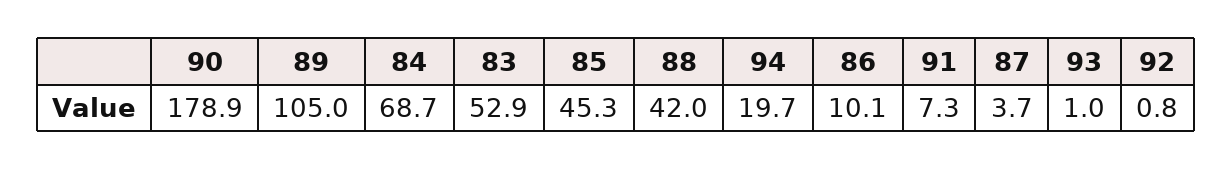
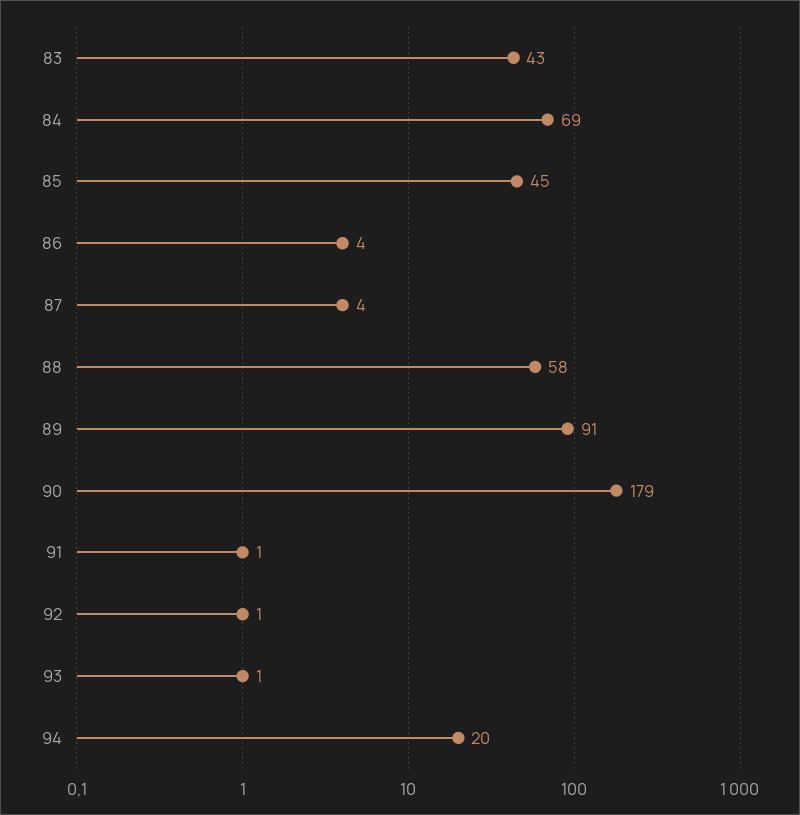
89: 105 -> 91
83: 52.9 -> 43
88: 42 -> 58
86: 10.1 -> 4
91: 7.3 -> 1

